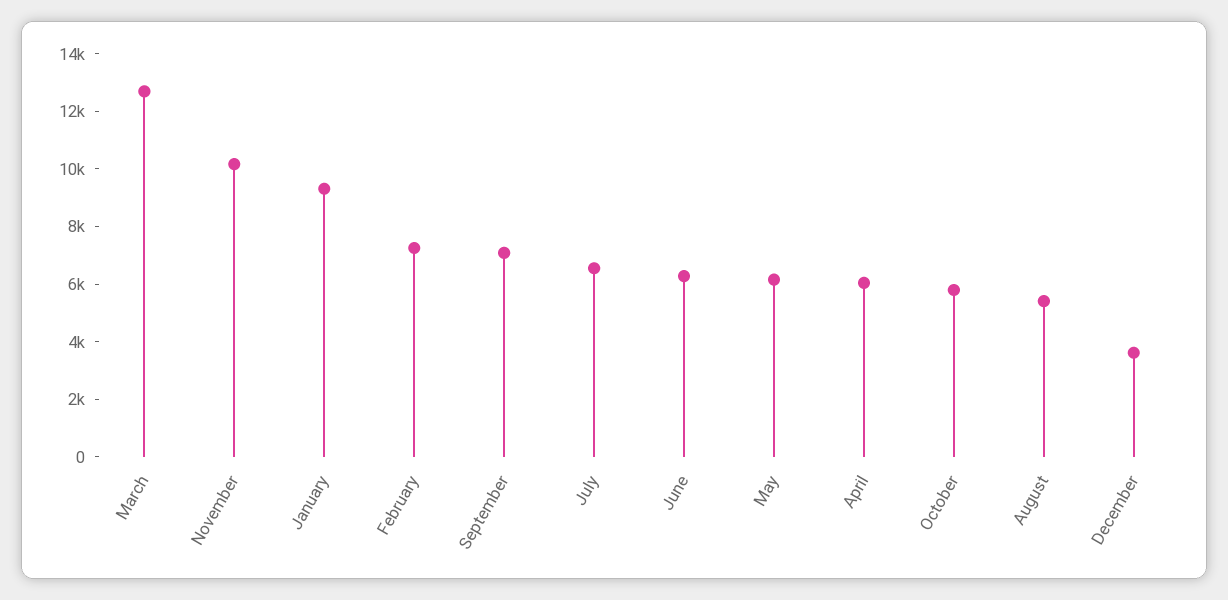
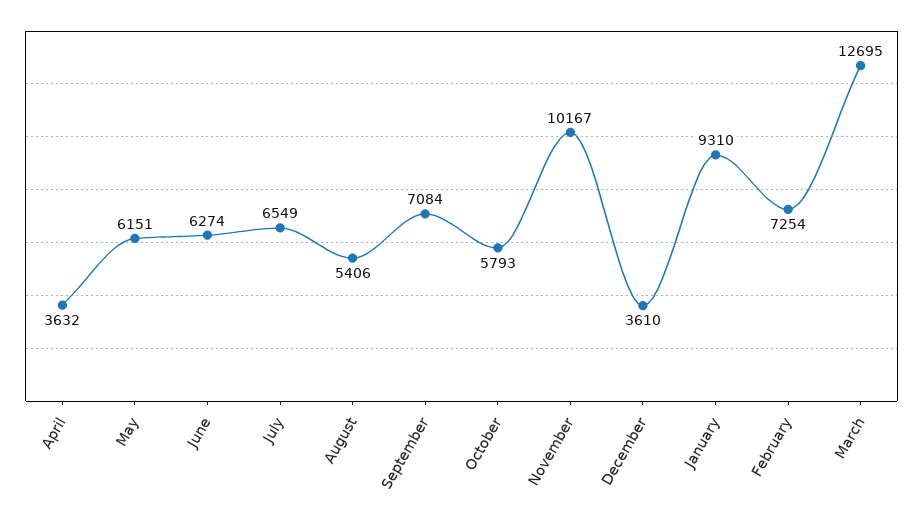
April: 6000 -> 3632

